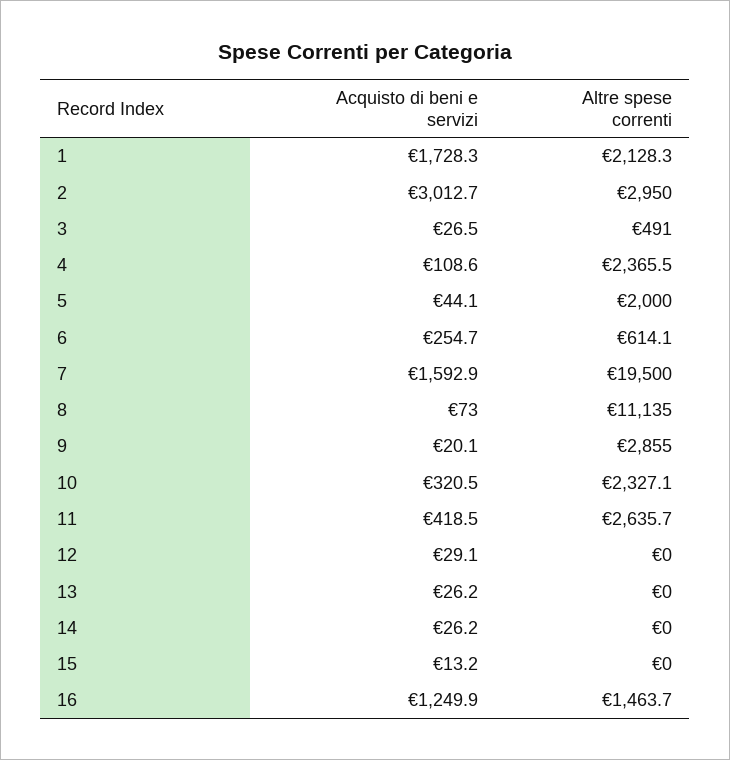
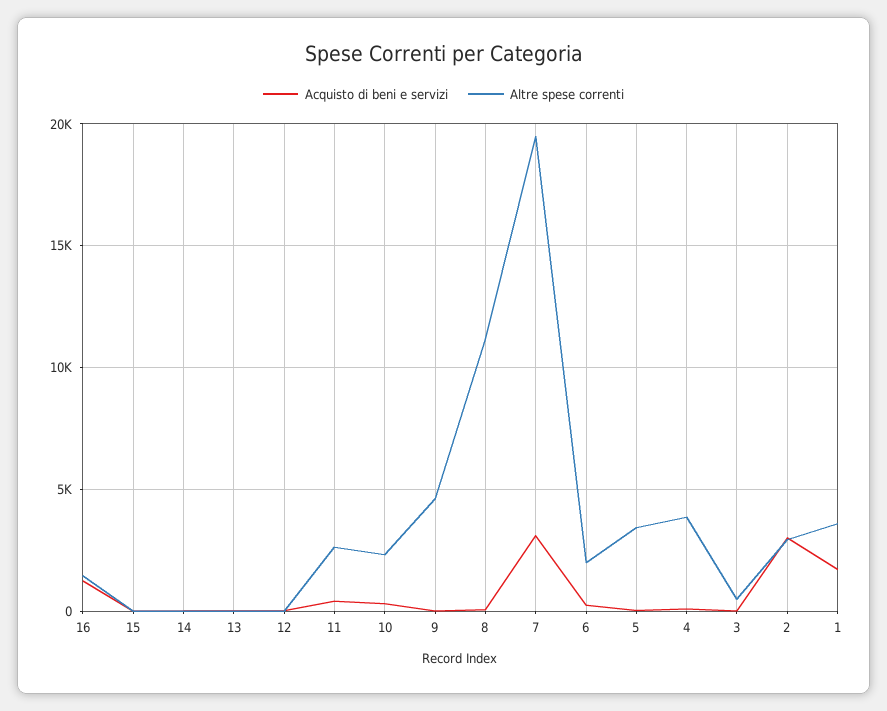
Altre spese correnti, 1: 2128.3 -> 3500
Altre spese correnti, 4: 2365.5 -> 4000
Altre spese correnti, 5: 2000 -> 3500
Altre spese correnti, 6: 614.1 -> 2000
Acquisto di beni e servizi, 7: 1592.9 -> 3000
Altre spese correnti, 9: 2855 -> 4500

